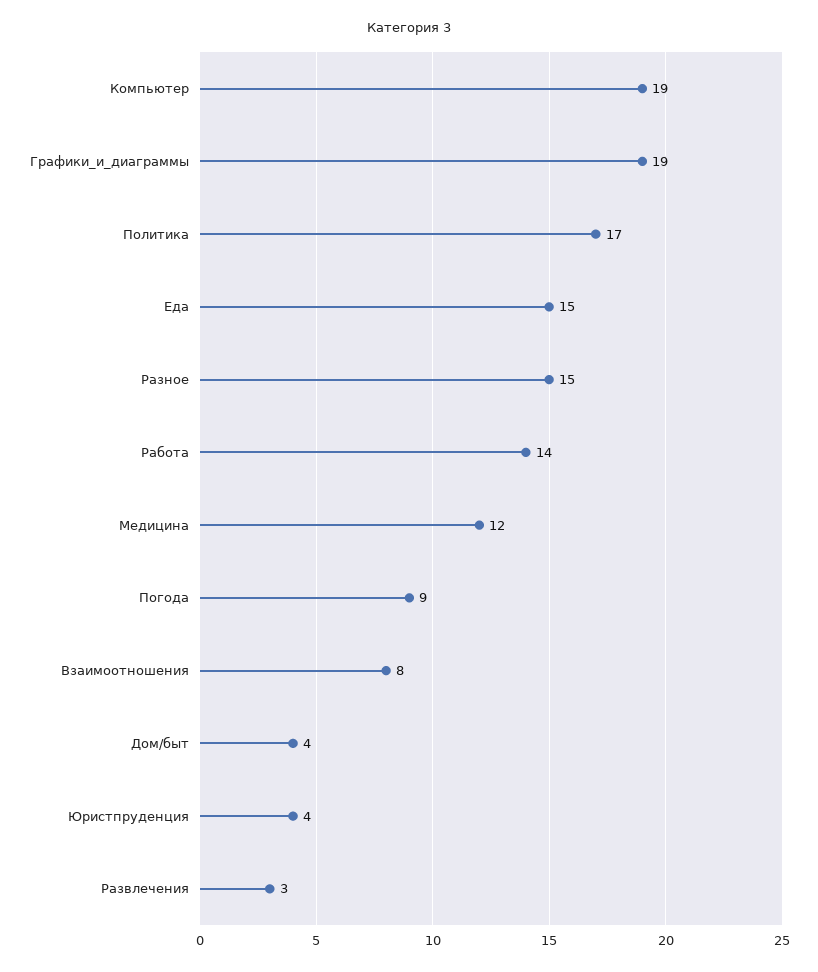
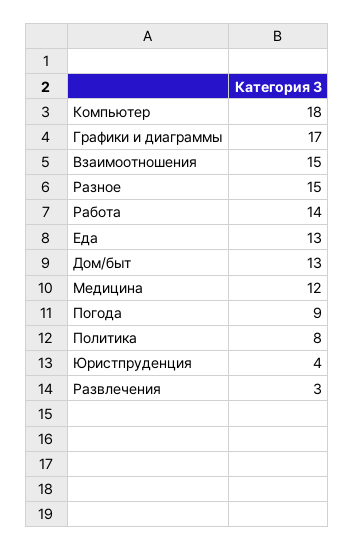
Компьютер: 19 -> 18
Графики_и_диаграммы: 19 -> 17
Политика: 17 -> 8
Еда: 15 -> 13
Взаимоотношения: 8 -> 15
Дом/быт: 4 -> 13

